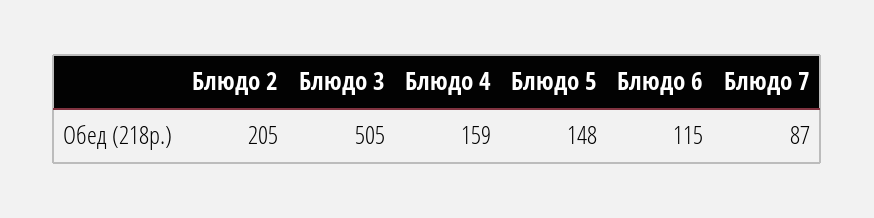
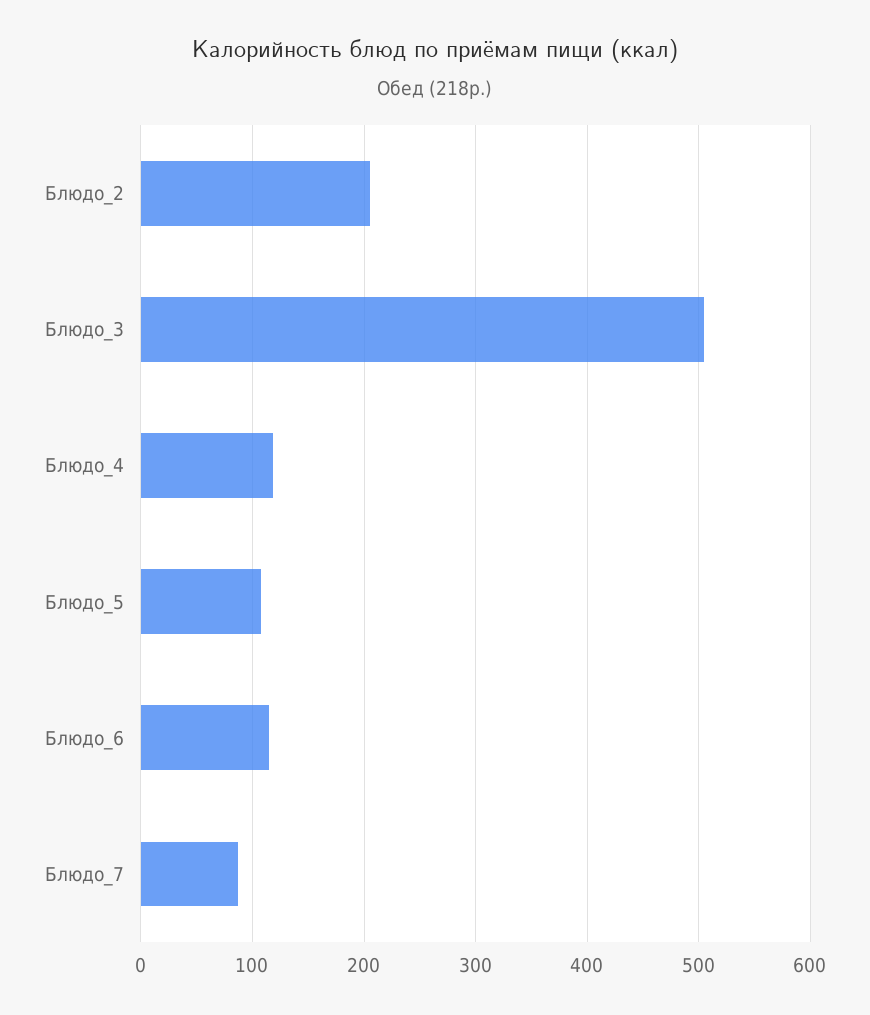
Блюдо 4: 159 -> 120
Блюдо 5: 148 -> 110

